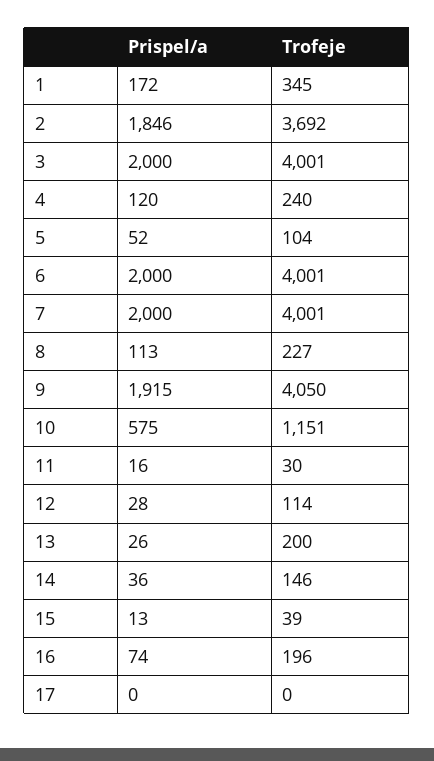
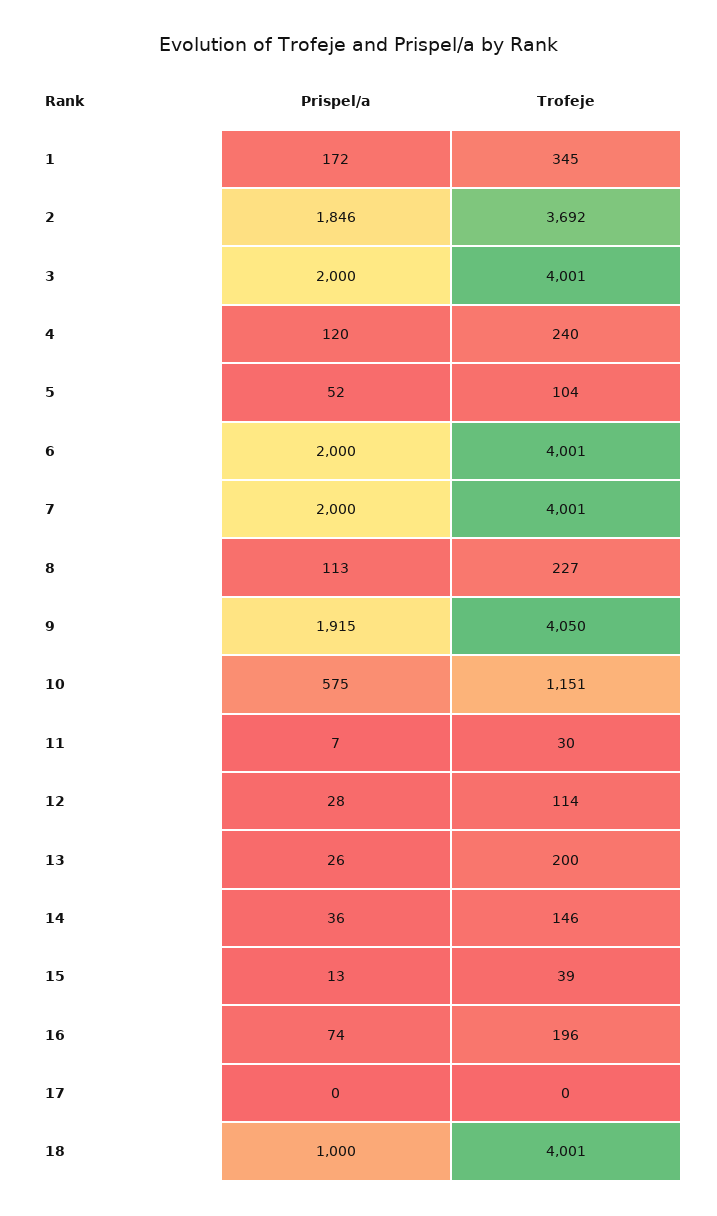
Prispel/a, 11: 16 -> 7
Prispel/a, 18: none -> 1000
Trofeje, 18: none -> 4001

